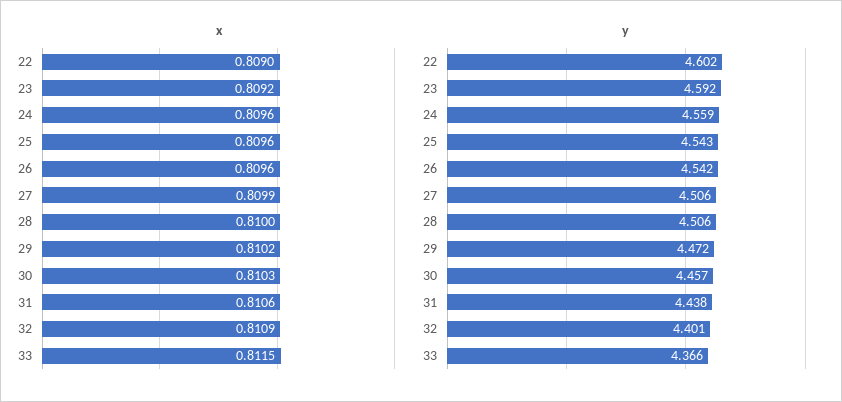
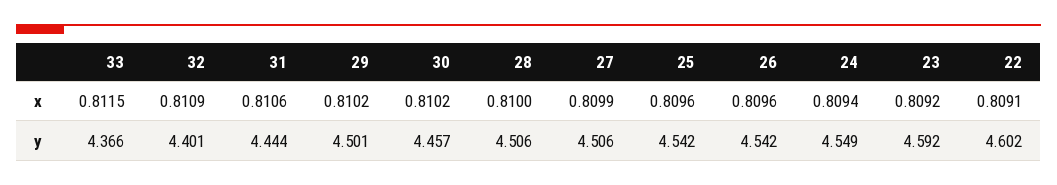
x, 22: 0.809 -> 0.8091
x, 24: 0.8096 -> 0.8094
x, 30: 0.8103 -> 0.8102
y, 24: 4.559 -> 4.549
y, 25: 4.543 -> 4.542
y, 29: 4.472 -> 4.501
y, 31: 4.438 -> 4.444

